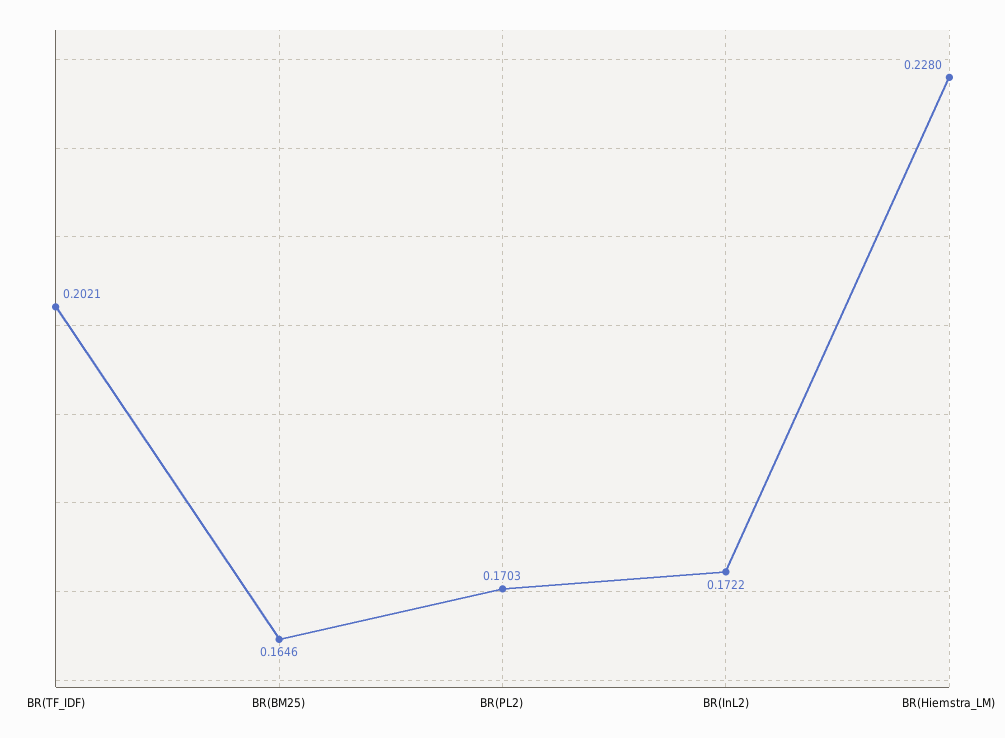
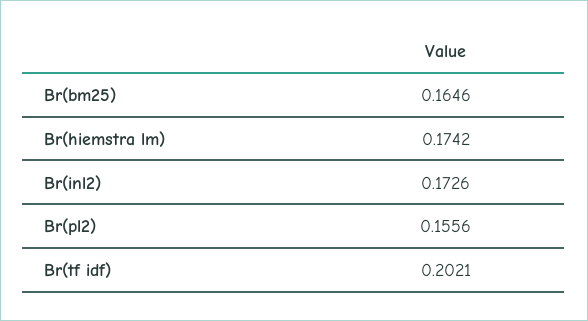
BR(PL2): 0.1703 -> 0.1556
BR(InL2): 0.1722 -> 0.1726
BR(Hiemstra_LM): 0.228 -> 0.1742

